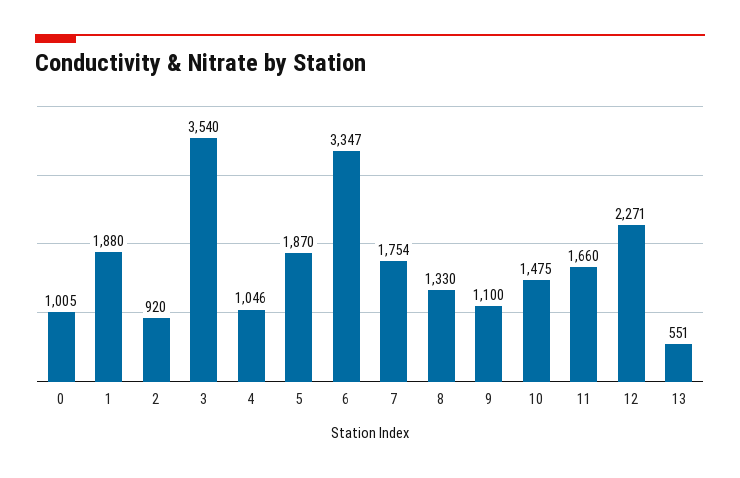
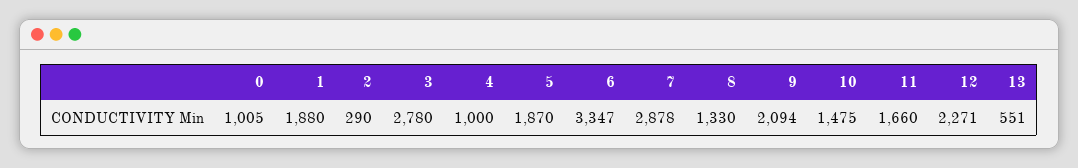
2: 920 -> 290
3: 3540 -> 2780
4: 1046 -> 1000
7: 1754 -> 2878
9: 1100 -> 2094

